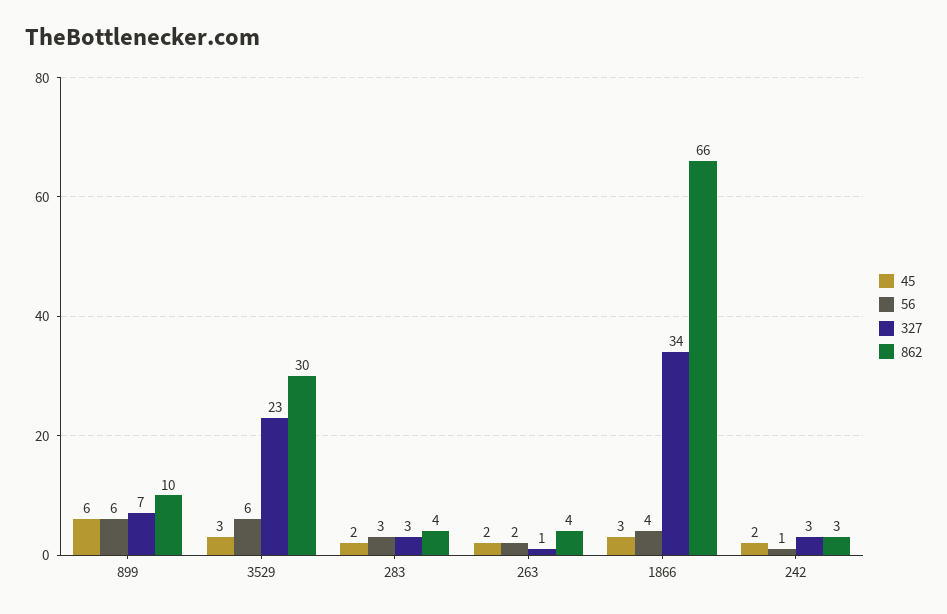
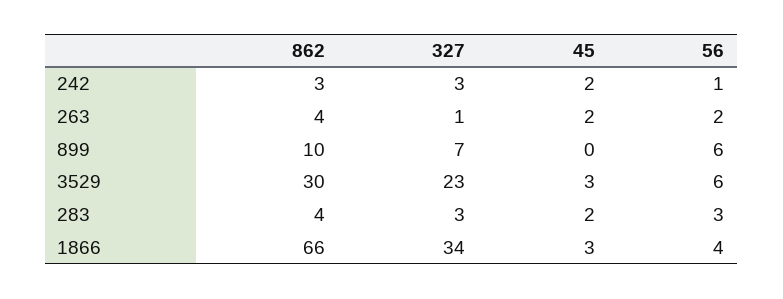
45, 899: 6 -> 0

